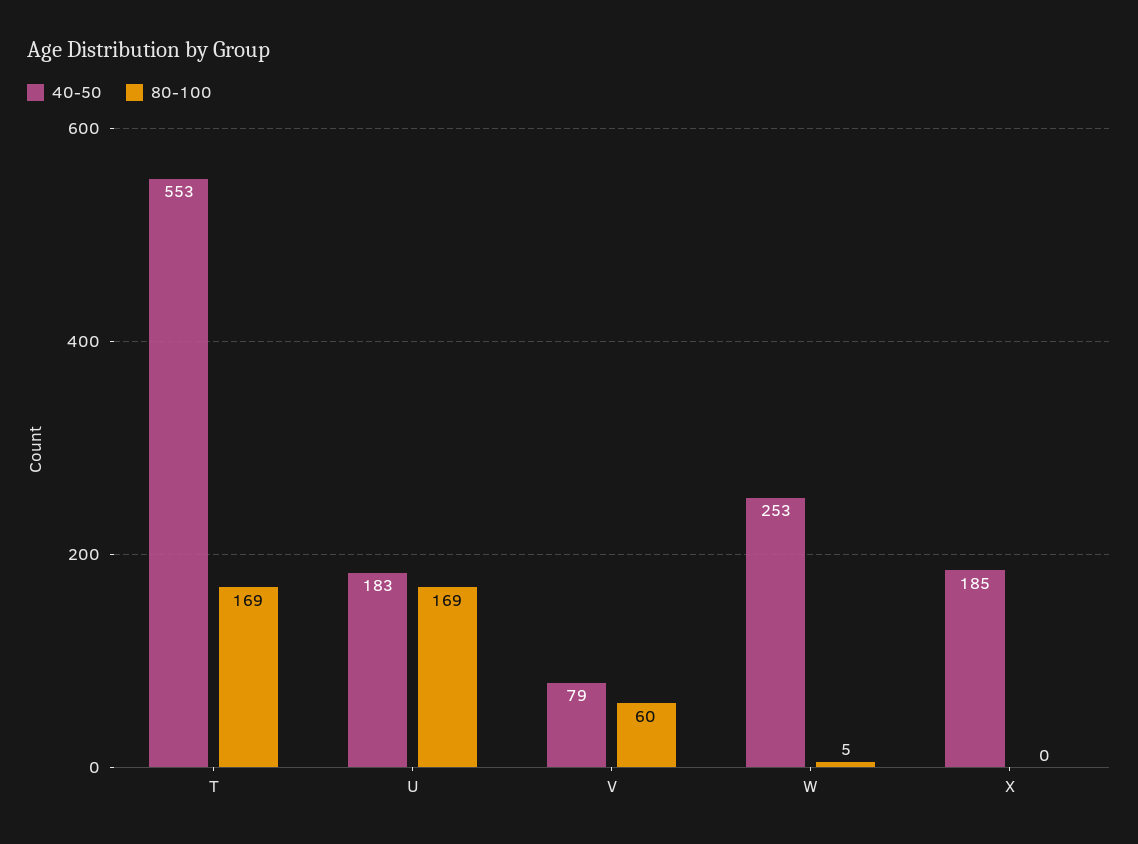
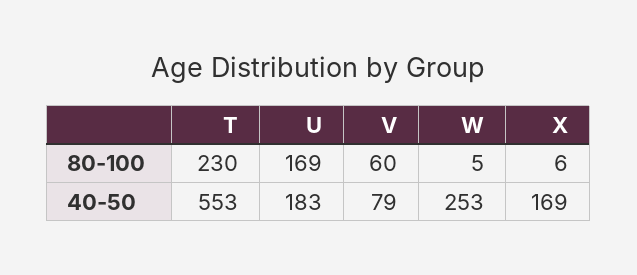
80-100, T: 169 -> 230
40-50, X: 185 -> 169
80-100, X: 0 -> 6

